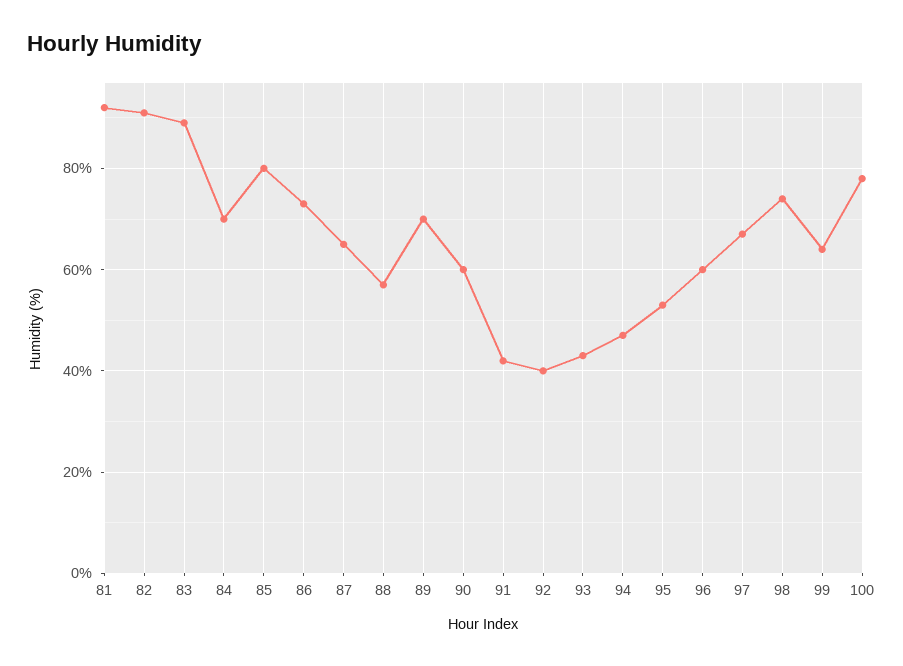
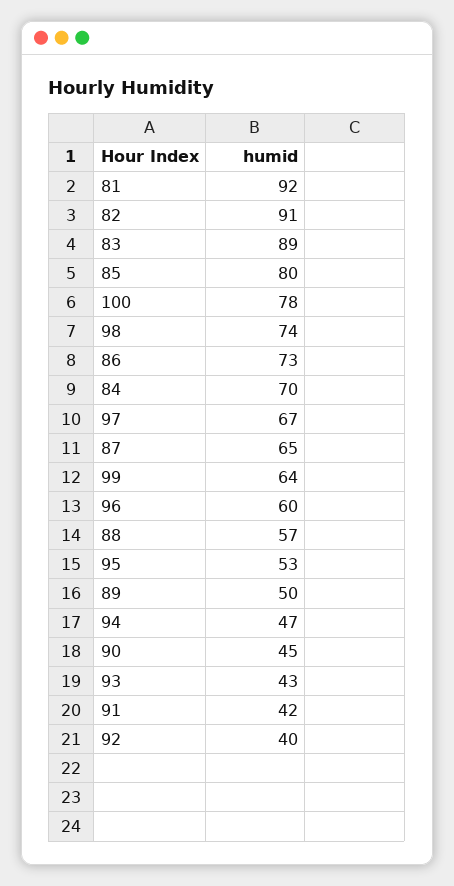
89: 70 -> 50
90: 60 -> 45

